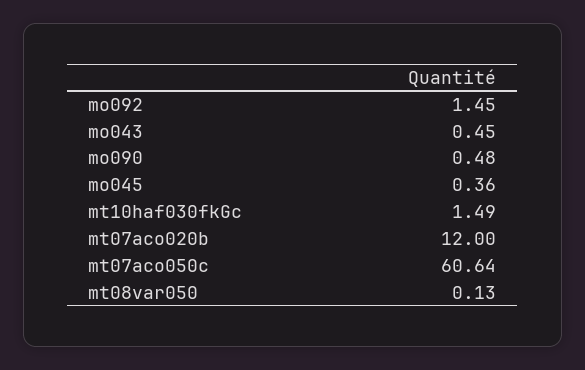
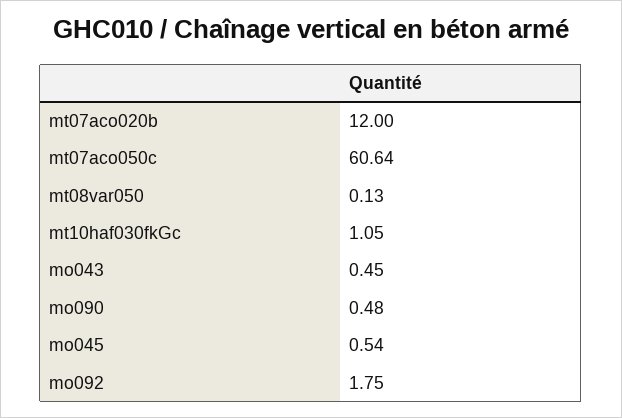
mo092: 1.45 -> 1.75
mo045: 0.36 -> 0.54
mt10haf030fkGc: 1.49 -> 1.05

